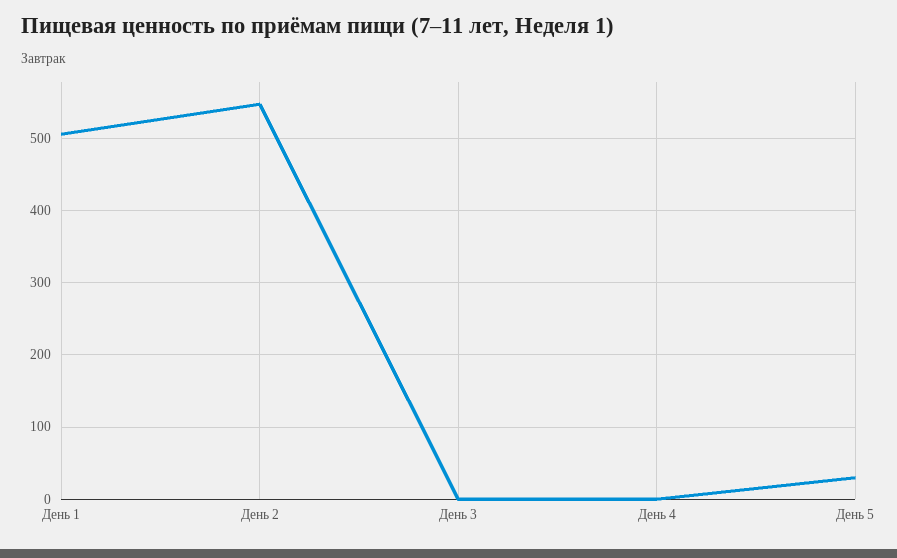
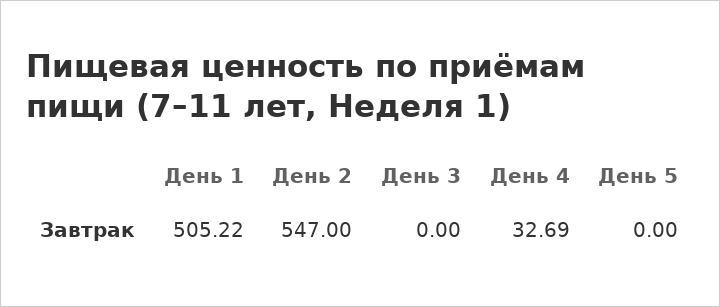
День 4: 0 -> 32.69
День 5: 30 -> 0

